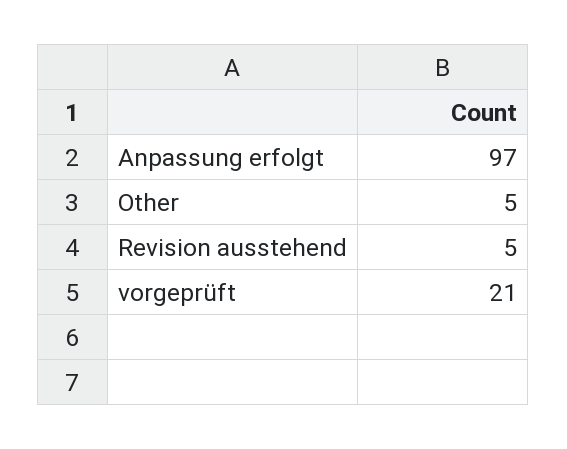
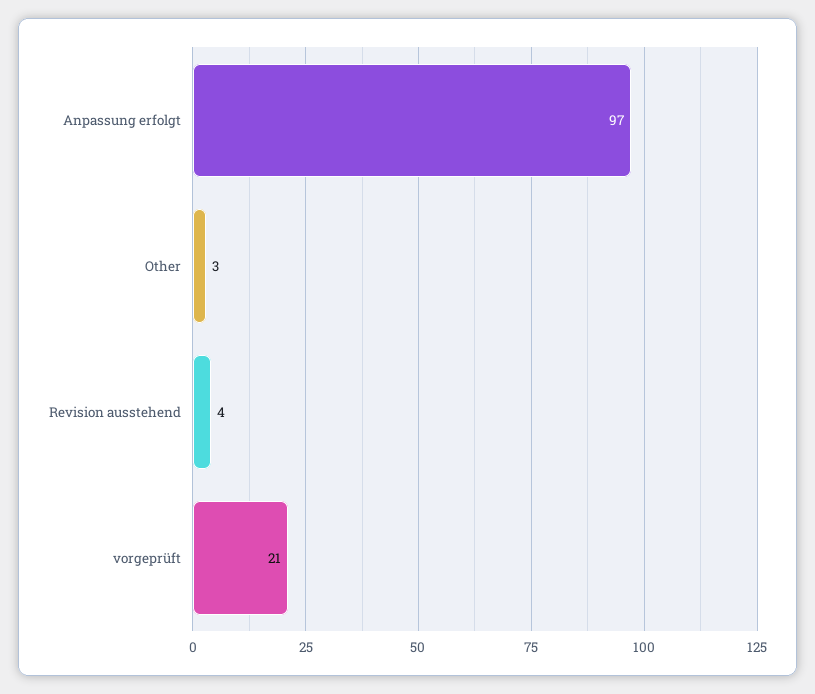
Other: 5 -> 3
Revision ausstehend: 5 -> 4

